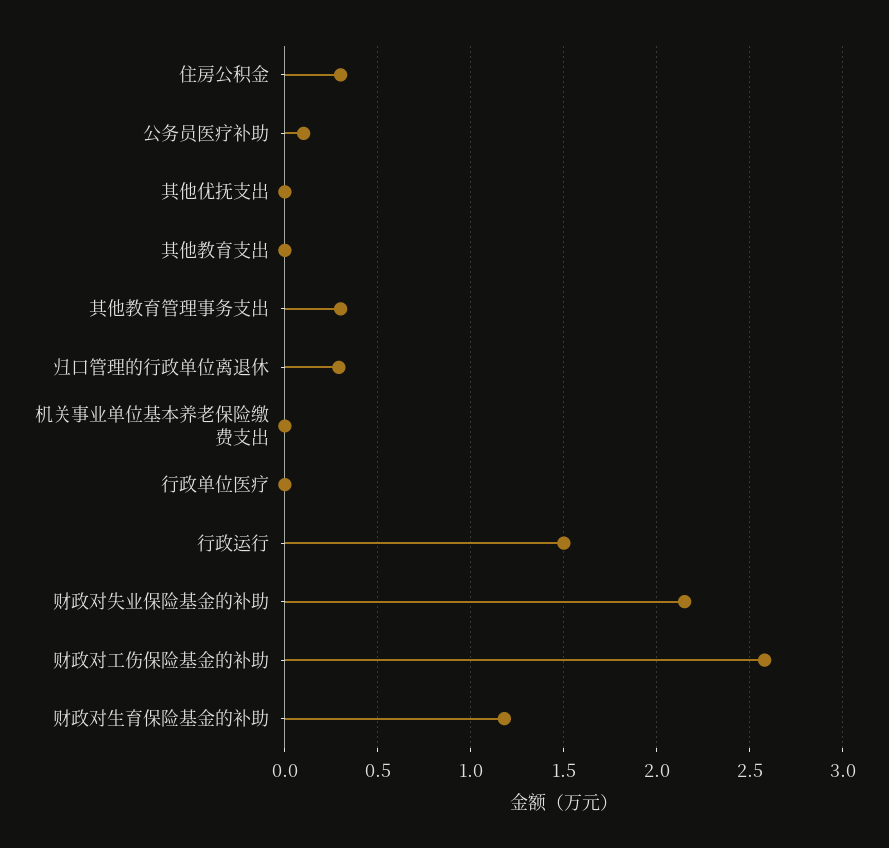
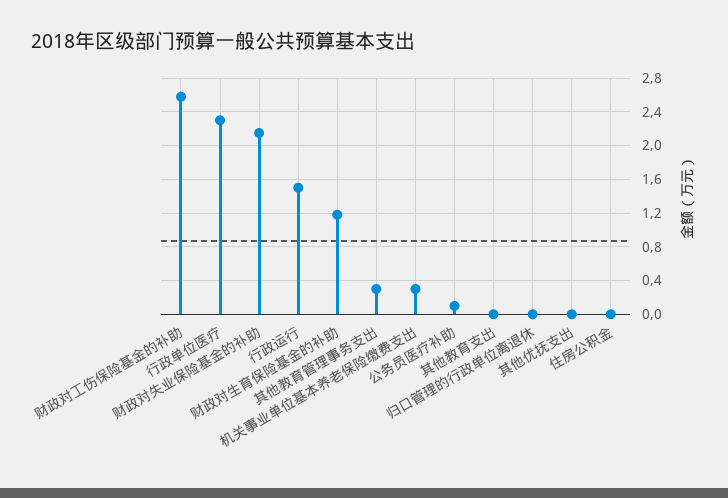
住房公积金: 0.3 -> 0
归口管理的行政单位离退休: 0.3 -> 0
机关事业单位基本养老保险缴费支出: 0 -> 0.3
行政单位医疗: 0 -> 2.3

